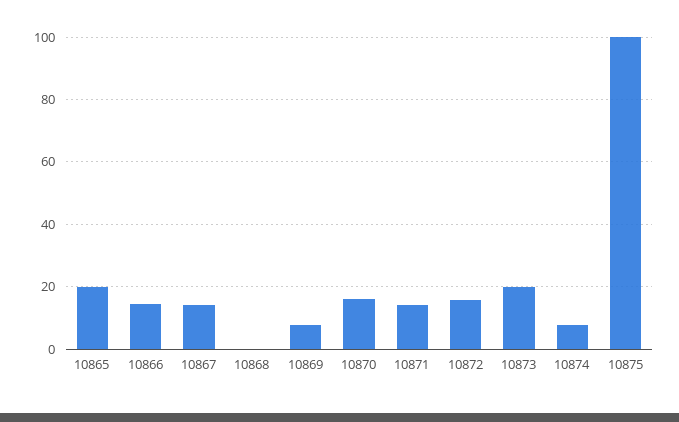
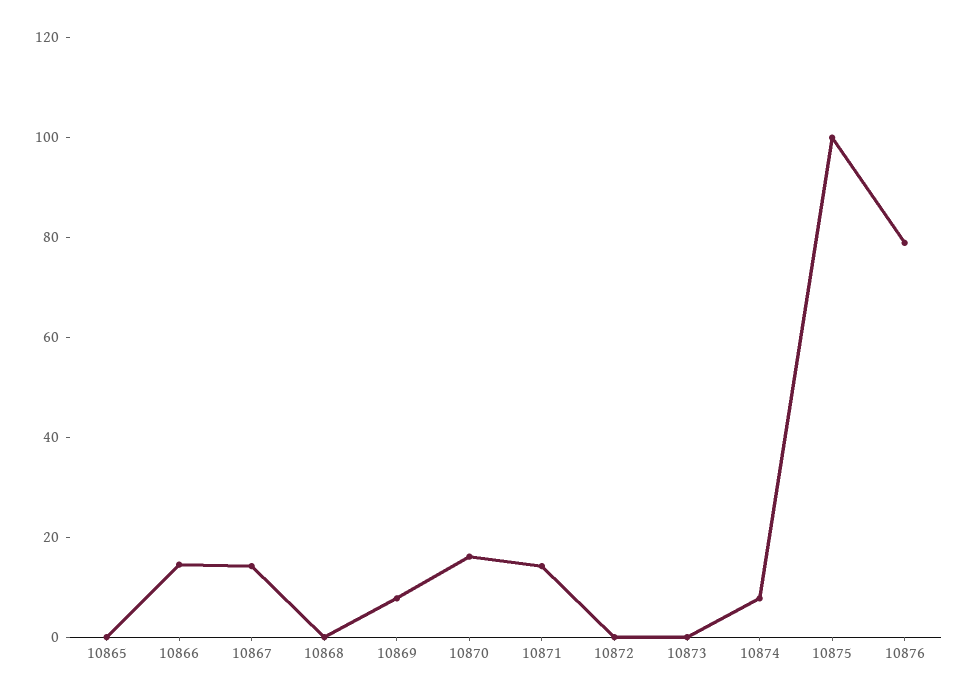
10865: 20 -> 0
10872: 16 -> 0
10873: 20 -> 0
10876: none -> 80

